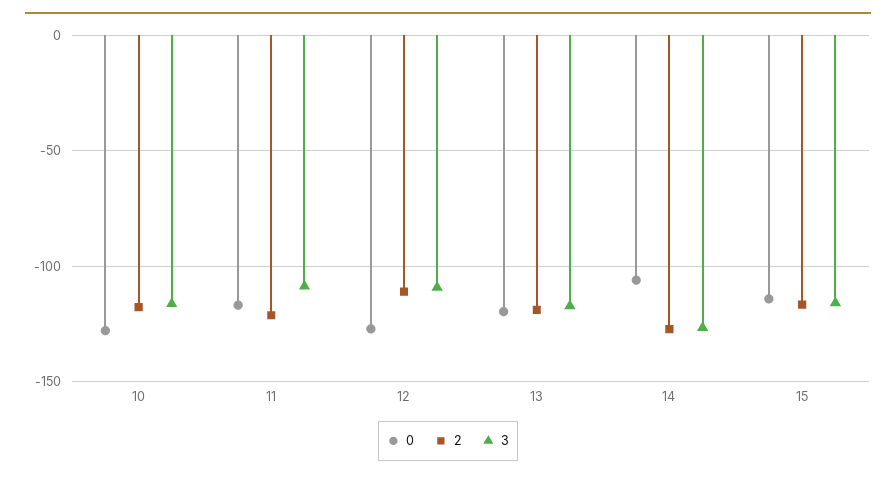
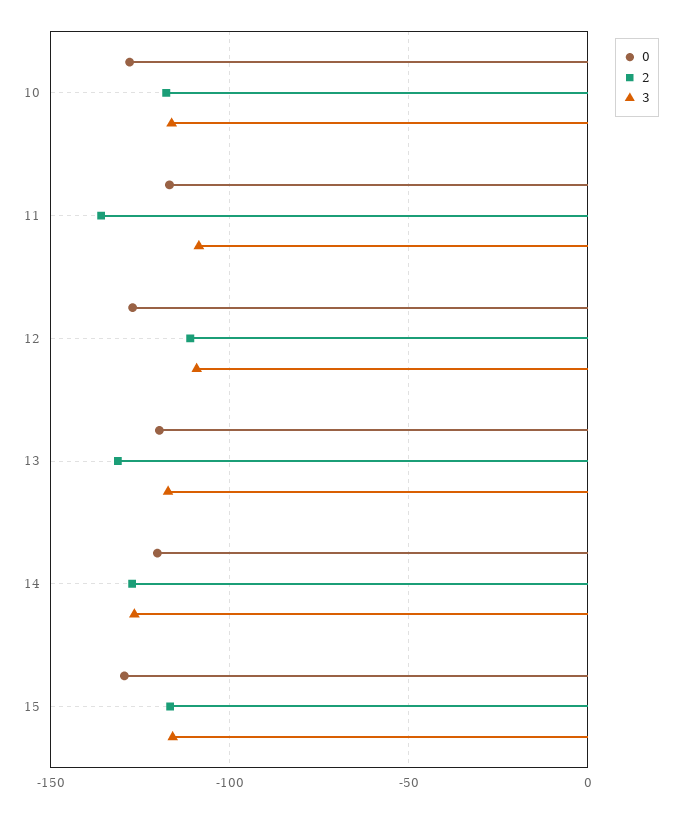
2, 11: -120 -> -135
2, 13: -120 -> -130
0, 14: -105 -> -120
0, 15: -115 -> -130

